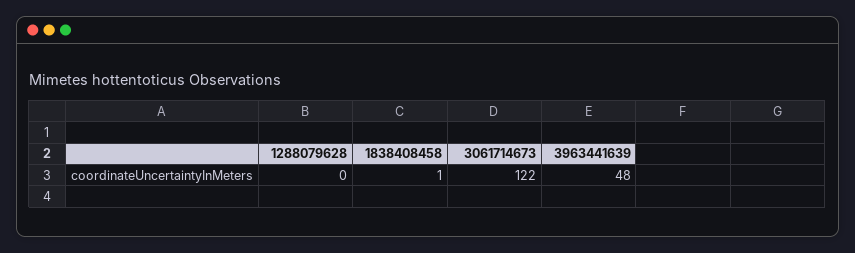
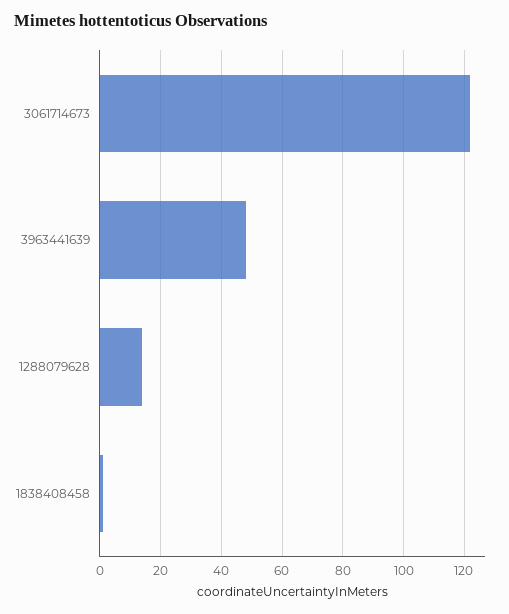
1288079628: 0 -> 15

